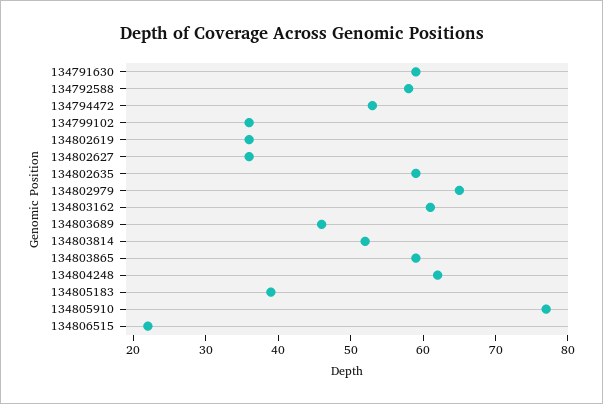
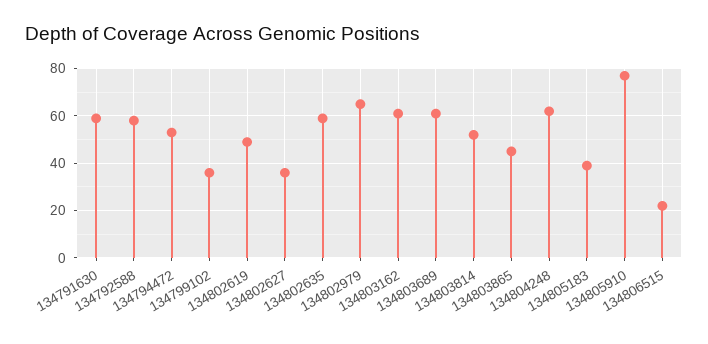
134802619: 35 -> 50
134803689: 45 -> 60
134803865: 60 -> 45

